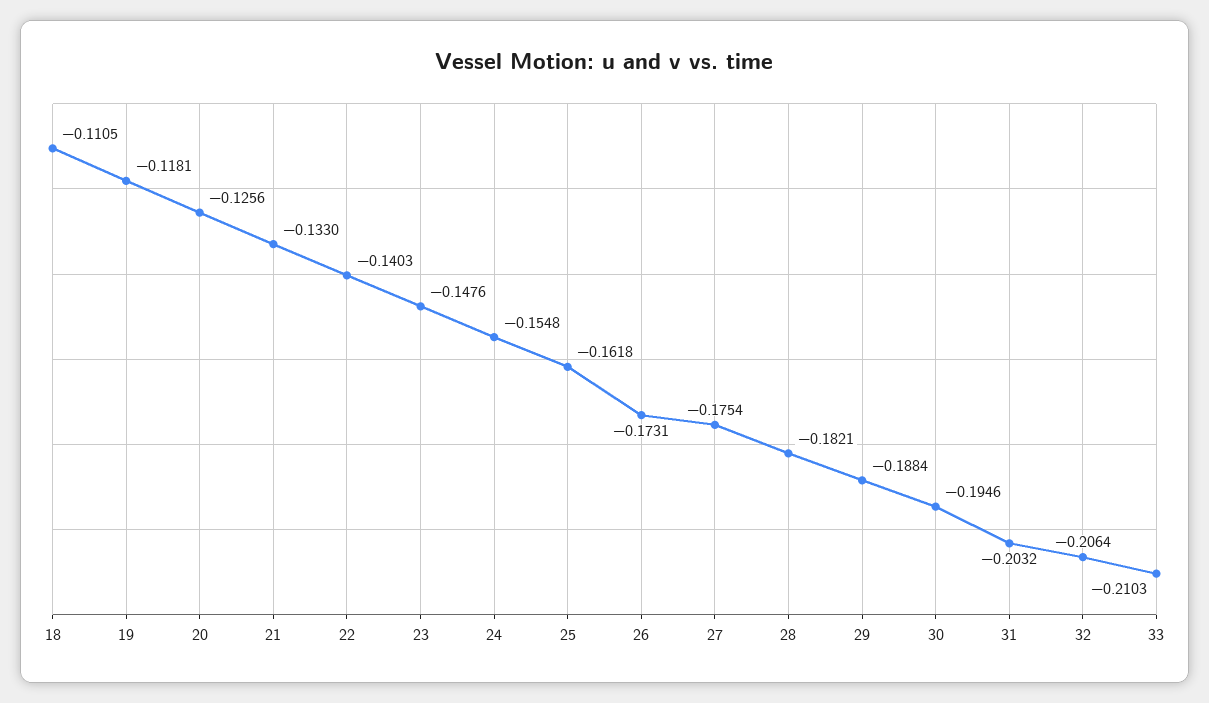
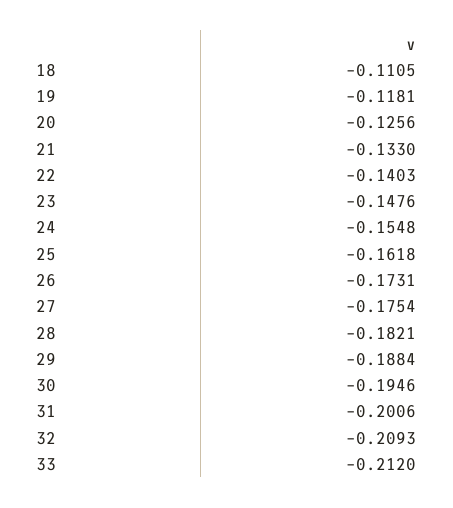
31: -0.2032 -> -0.2006
32: -0.2064 -> -0.2093
33: -0.2103 -> -0.212

